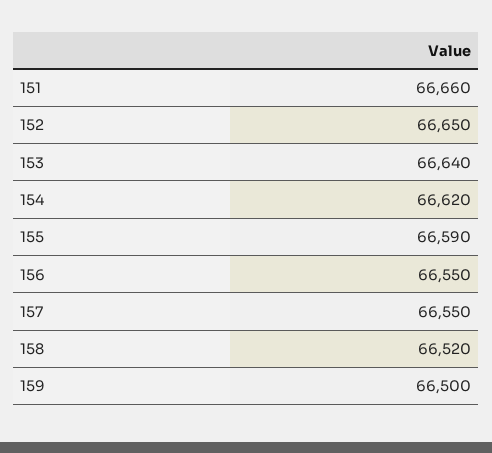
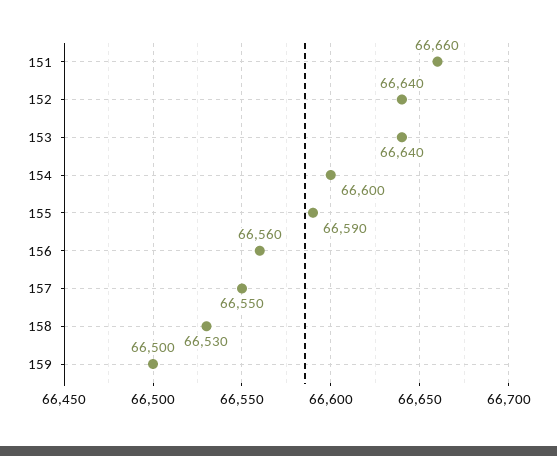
152: 66650 -> 66640
154: 66620 -> 66600
156: 66550 -> 66560
158: 66520 -> 66530

